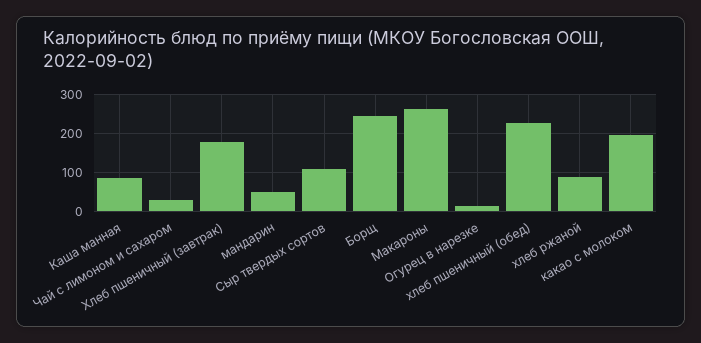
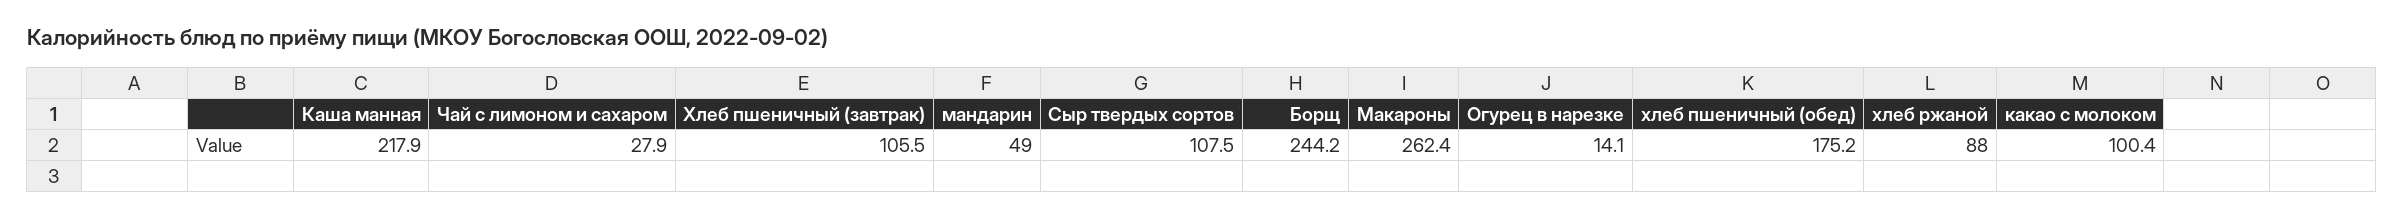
Каша манная: 80 -> 217.9
Хлеб пшеничный (завтрак): 180 -> 105.5
хлеб пшеничный (обед): 220 -> 175.2
какао с молоком: 200 -> 100.4

